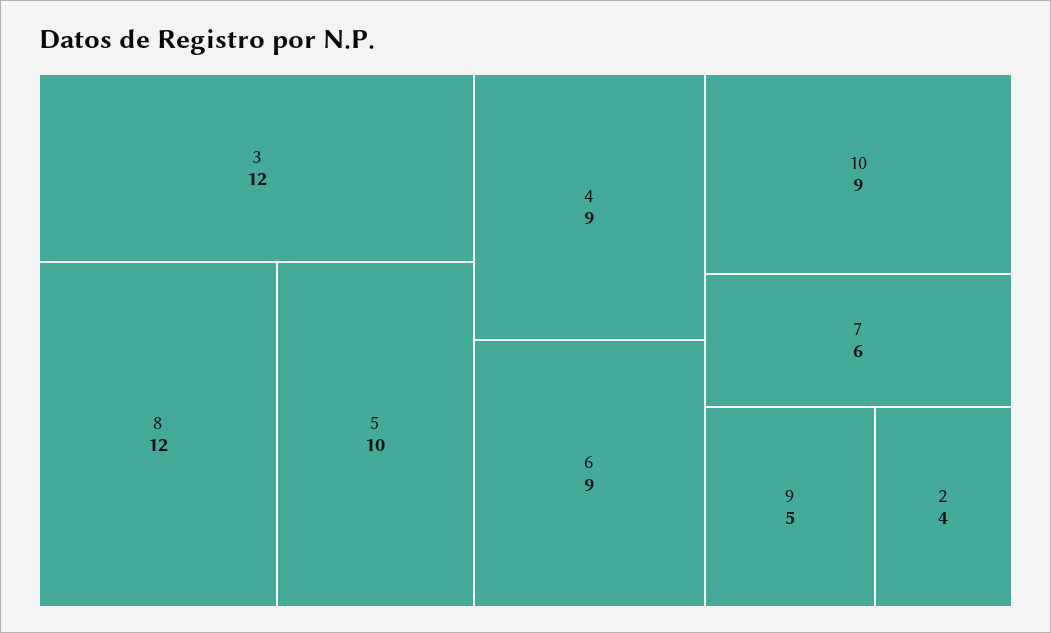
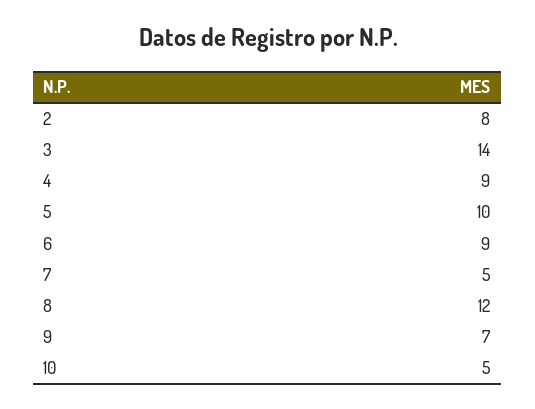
3: 12 -> 14
10: 9 -> 5
7: 6 -> 5
9: 5 -> 7
2: 4 -> 8

